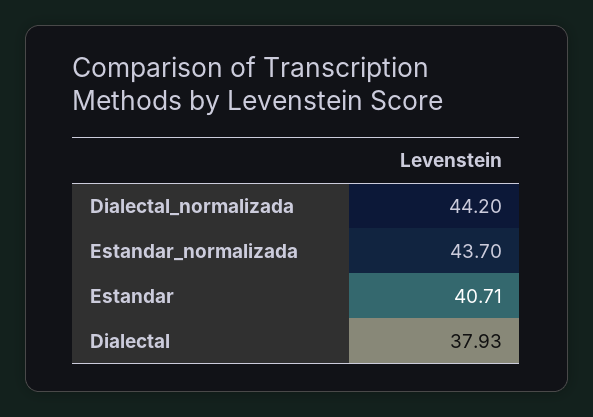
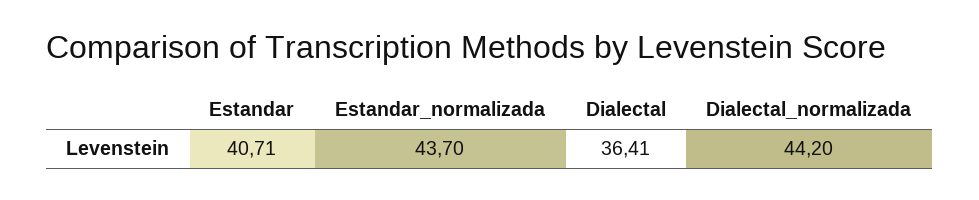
Dialectal: 37.93 -> 36.41

